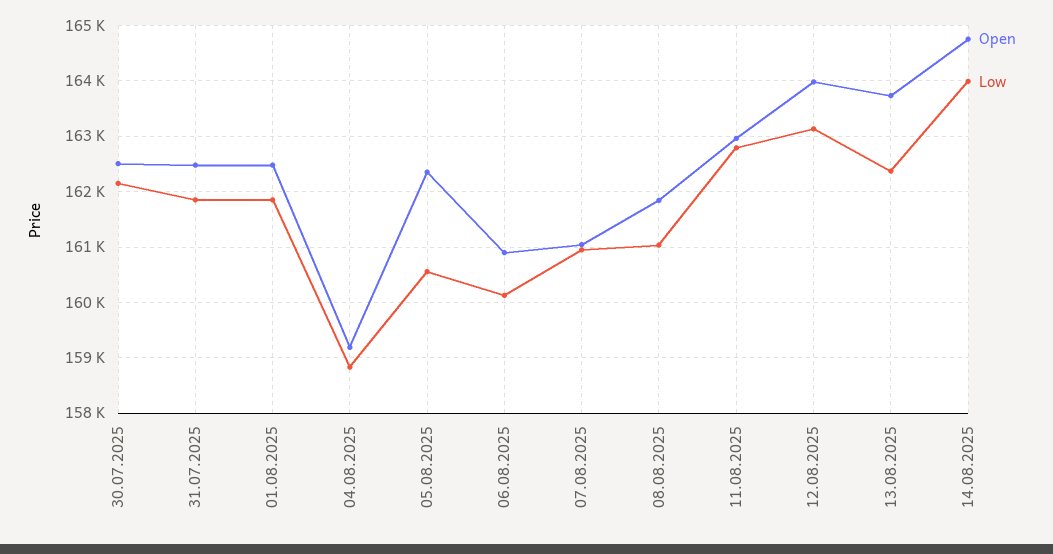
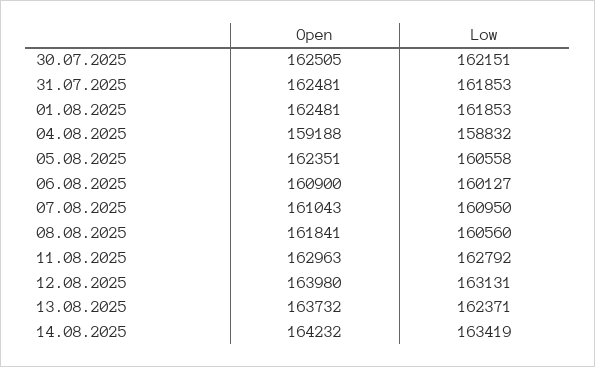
Low, 08.08.2025: 161000 -> 160560
Open, 14.08.2025: 164800 -> 164232
Low, 14.08.2025: 164000 -> 163419

